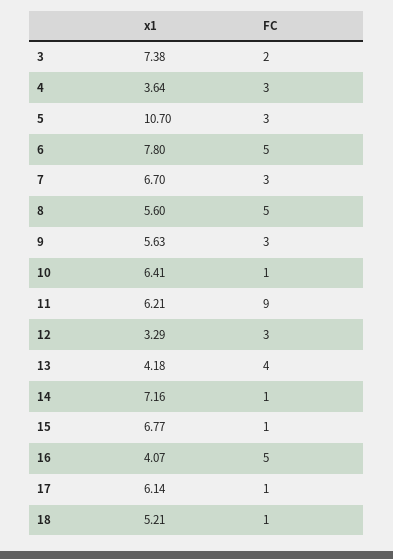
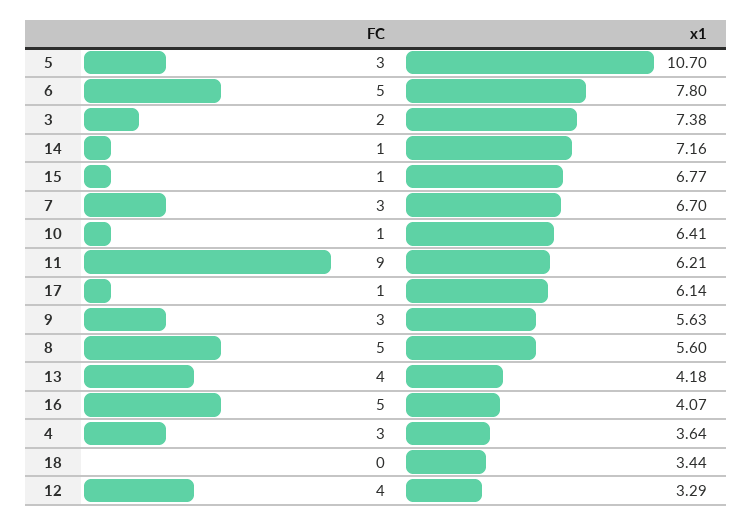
FC, 12: 3 -> 4
x1, 18: 5.21 -> 3.44
FC, 18: 1 -> 0

